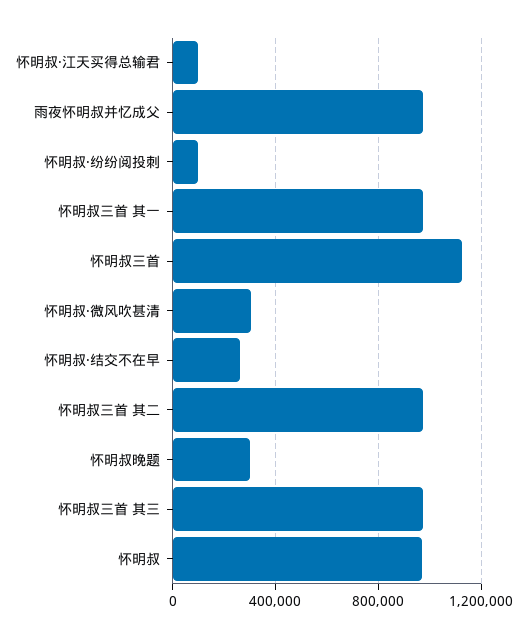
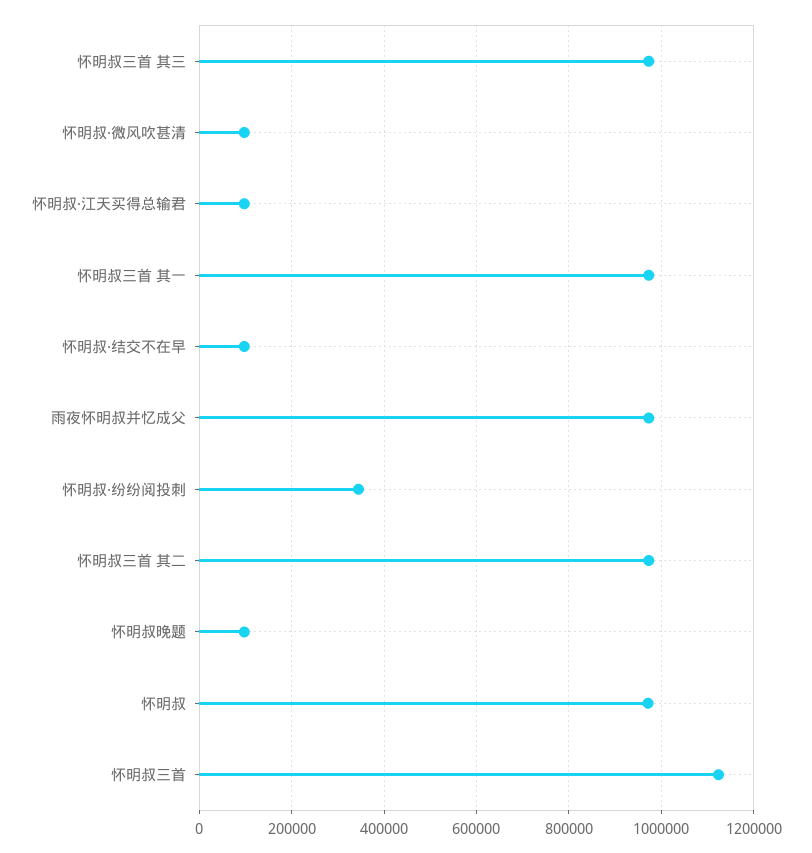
怀明叔·纷纷阅投刺: 100000 -> 340000
怀明叔·微风吹甚清: 300000 -> 100000
怀明叔·结交不在早: 250000 -> 100000
怀明叔晚题: 300000 -> 100000

